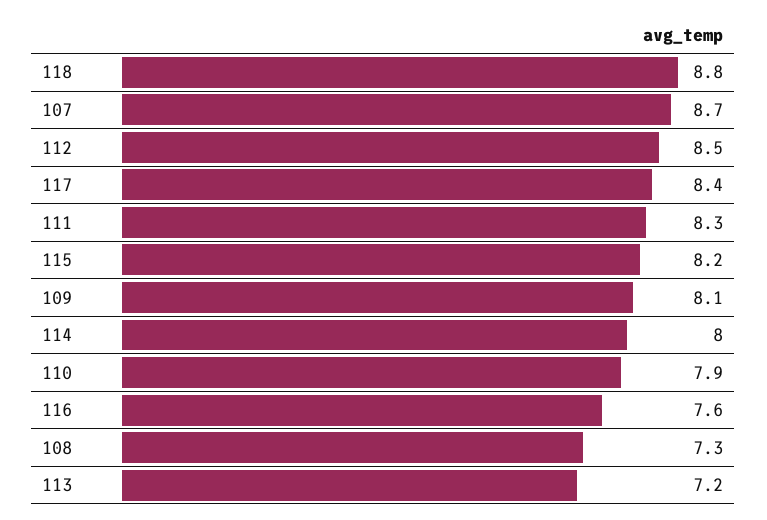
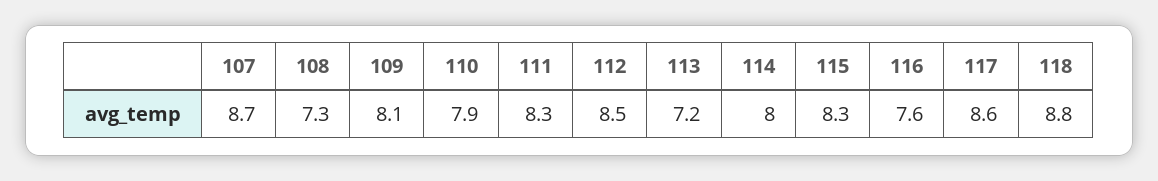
117: 8.4 -> 8.6
115: 8.2 -> 8.3

